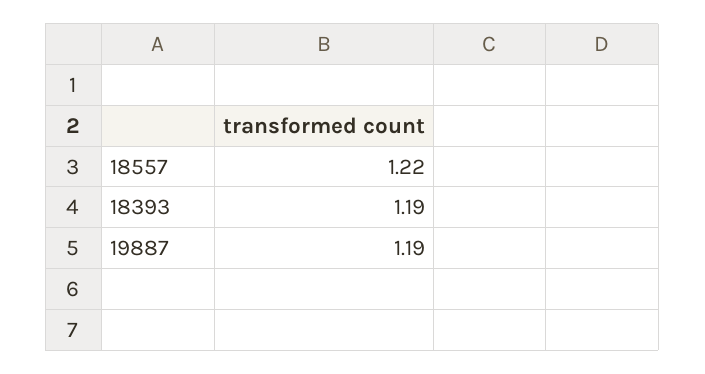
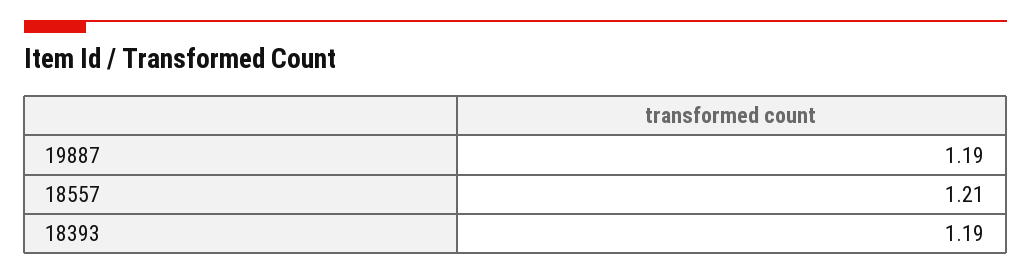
18557: 1.22 -> 1.21

